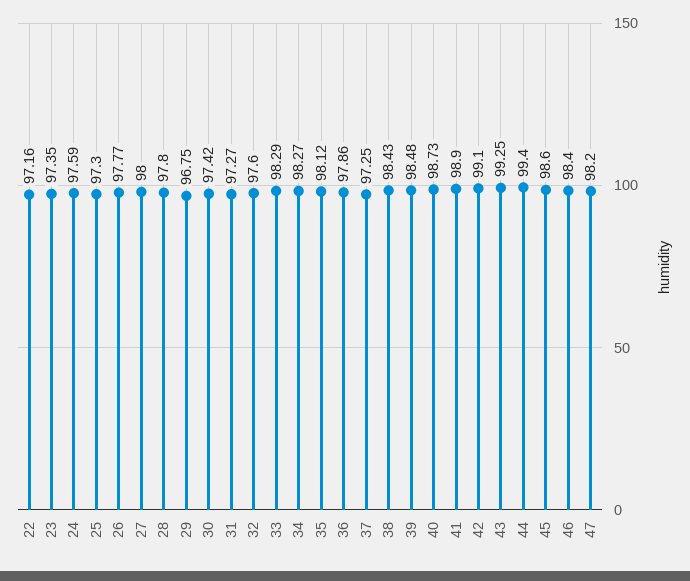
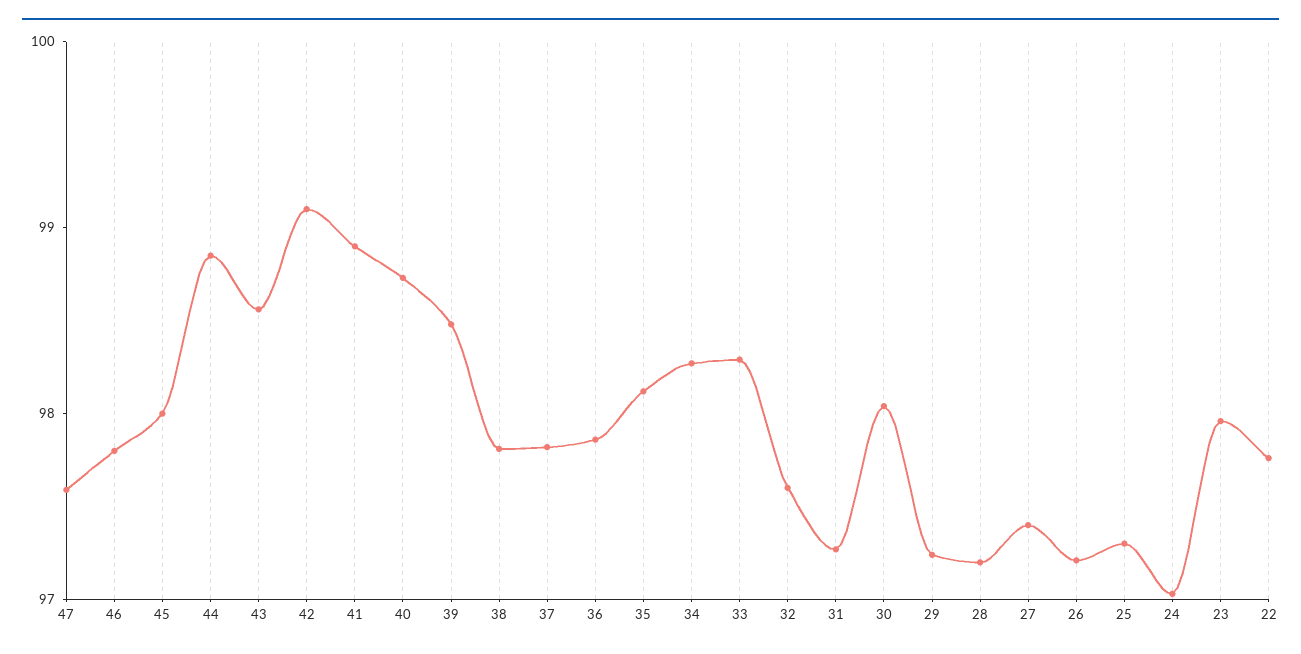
22: 97.16 -> 97.8
23: 97.35 -> 98
24: 97.59 -> 97
26: 97.77 -> 97.2
27: 98 -> 97.4
28: 97.8 -> 97.2
29: 96.75 -> 97.2
30: 97.42 -> 98
37: 97.25 -> 97.8
38: 98.43 -> 97.8
43: 99.25 -> 98.6
44: 99.4 -> 98.8
45: 98.6 -> 98
46: 98.4 -> 97.8
47: 98.2 -> 97.6

